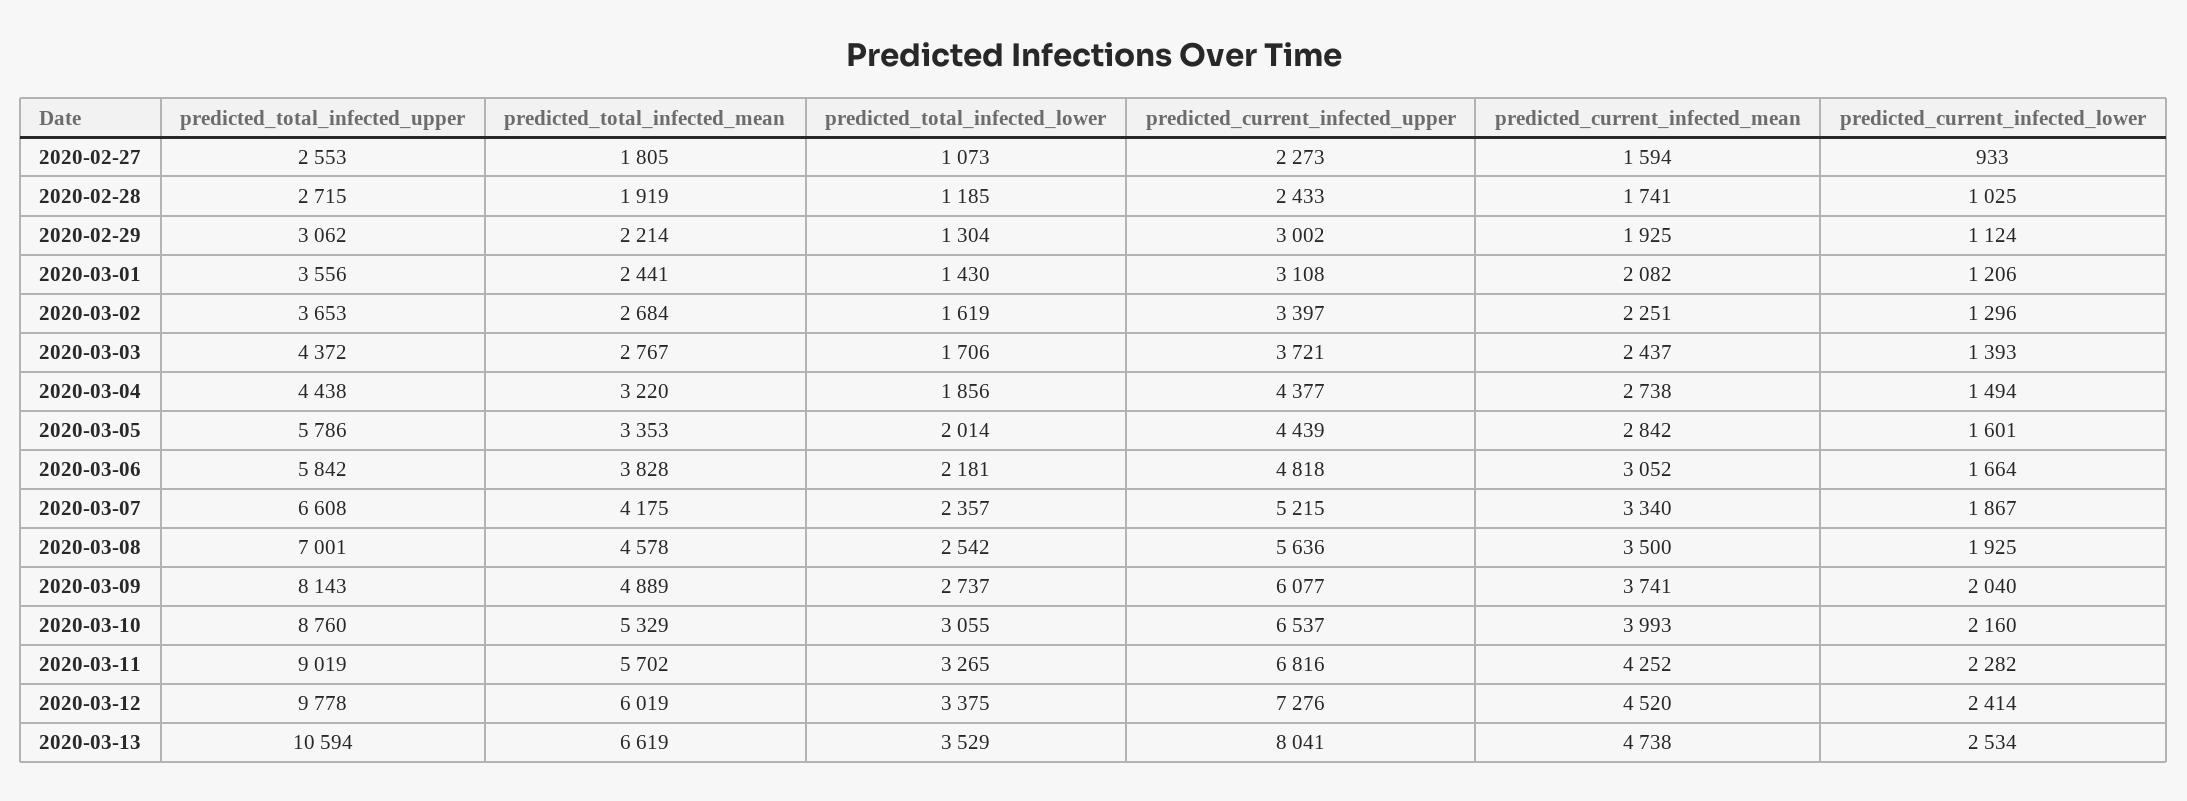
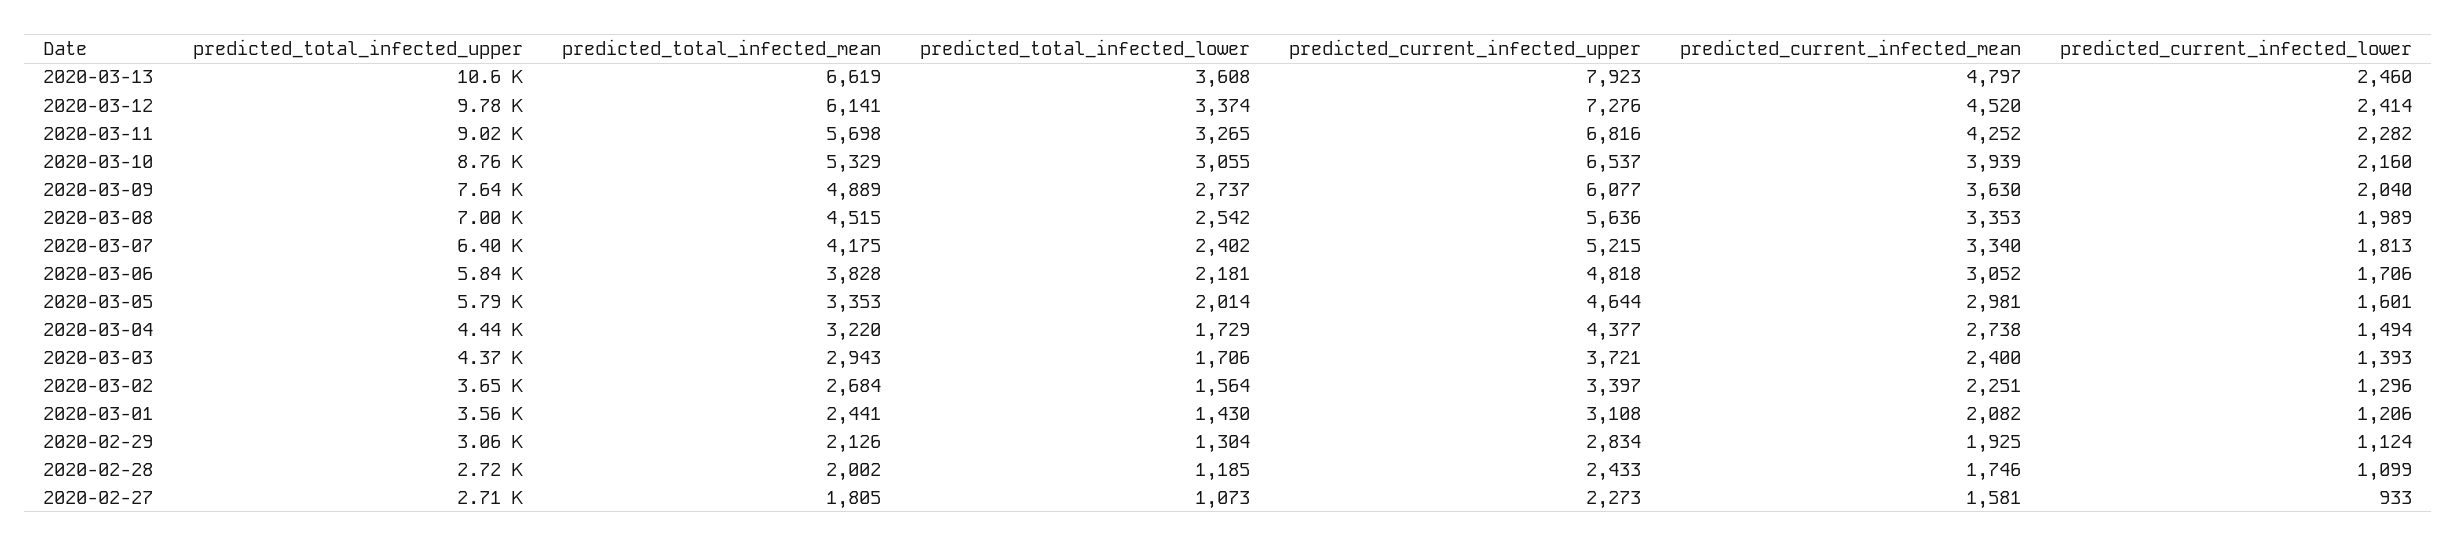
predicted_total_infected_upper, 2020-02-27: 2553 -> 2710
predicted_current_infected_mean, 2020-02-27: 1594 -> 1581
predicted_total_infected_mean, 2020-02-28: 1919 -> 2002
predicted_current_infected_mean, 2020-02-28: 1741 -> 1746
predicted_current_infected_lower, 2020-02-28: 1025 -> 1099
predicted_total_infected_mean, 2020-02-29: 2214 -> 2126
predicted_current_infected_upper, 2020-02-29: 3002 -> 2834
predicted_total_infected_lower, 2020-03-02: 1619 -> 1564
predicted_total_infected_mean, 2020-03-03: 2767 -> 2943
predicted_current_infected_mean, 2020-03-03: 2437 -> 2400
predicted_total_infected_lower, 2020-03-04: 1856 -> 1729
predicted_current_infected_upper, 2020-03-05: 4439 -> 4644
predicted_current_infected_mean, 2020-03-05: 2842 -> 2981
predicted_current_infected_lower, 2020-03-06: 1664 -> 1706
predicted_total_infected_upper, 2020-03-07: 6608 -> 6400
predicted_total_infected_lower, 2020-03-07: 2357 -> 2402
predicted_current_infected_lower, 2020-03-07: 1867 -> 1813
predicted_total_infected_mean, 2020-03-08: 4578 -> 4515
predicted_current_infected_mean, 2020-03-08: 3500 -> 3353
predicted_current_infected_lower, 2020-03-08: 1925 -> 1989
predicted_total_infected_upper, 2020-03-09: 8143 -> 7640
predicted_current_infected_mean, 2020-03-09: 3741 -> 3630
predicted_current_infected_mean, 2020-03-10: 3993 -> 3939
predicted_total_infected_mean, 2020-03-11: 5702 -> 5698
predicted_total_infected_mean, 2020-03-12: 6019 -> 6141
predicted_total_infected_lower, 2020-03-12: 3375 -> 3374
predicted_total_infected_lower, 2020-03-13: 3529 -> 3608
predicted_current_infected_upper, 2020-03-13: 8041 -> 7923
predicted_current_infected_mean, 2020-03-13: 4738 -> 4797
predicted_current_infected_lower, 2020-03-13: 2534 -> 2460

